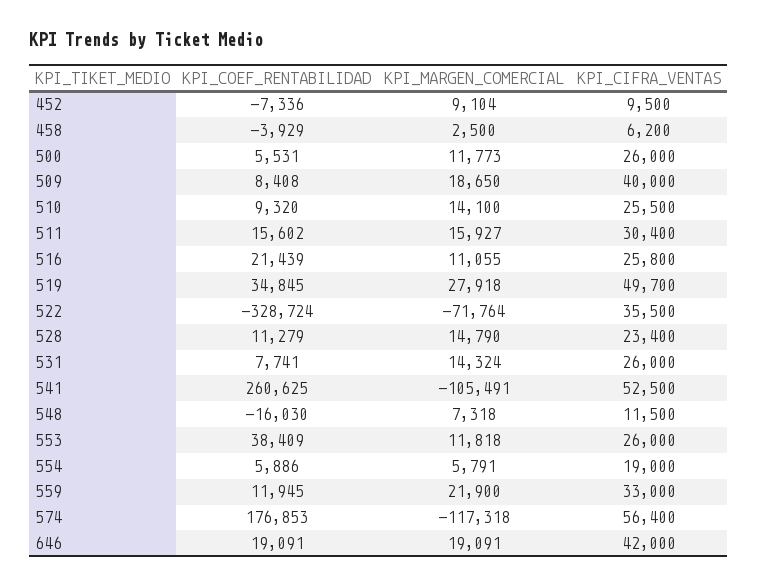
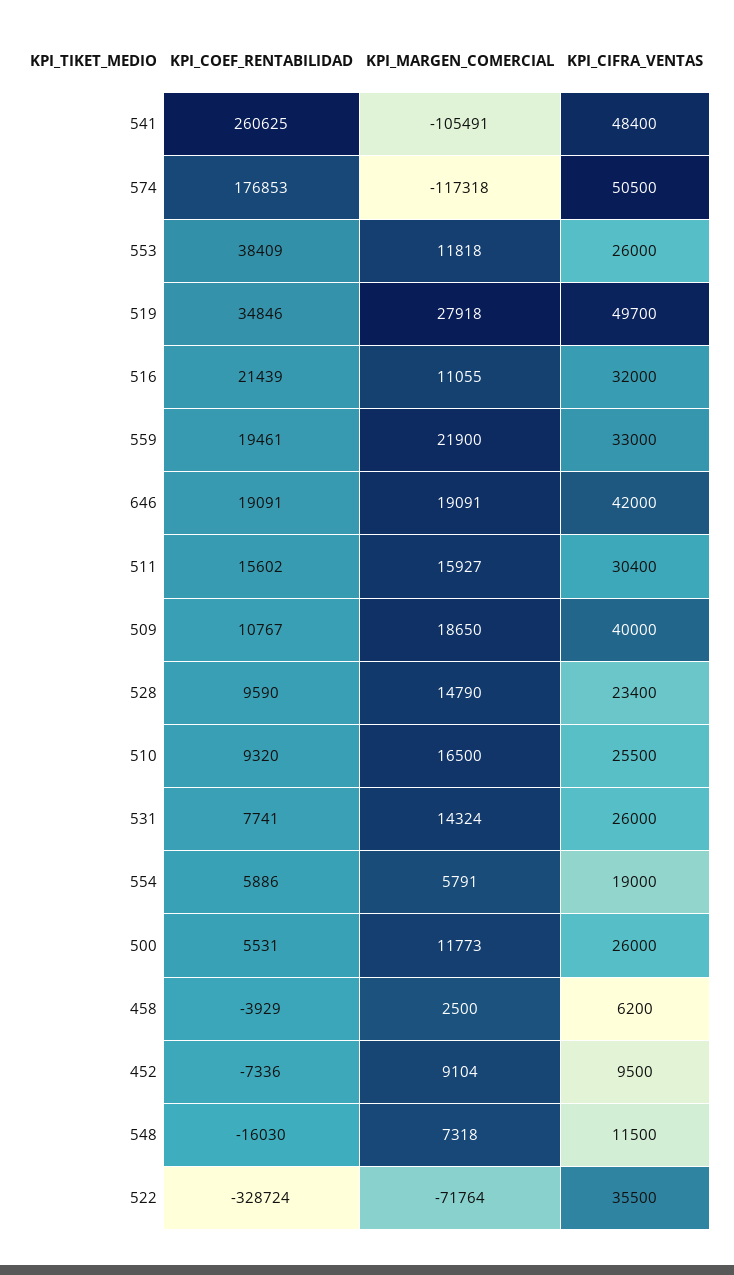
KPI_COEF_RENTABILIDAD, 509: 8408 -> 10767
KPI_MARGEN_COMERCIAL, 510: 14100 -> 16500
KPI_CIFRA_VENTAS, 516: 25800 -> 32000
KPI_COEF_RENTABILIDAD, 519: 34845 -> 34846
KPI_COEF_RENTABILIDAD, 528: 11279 -> 9590
KPI_CIFRA_VENTAS, 541: 52500 -> 48400
KPI_COEF_RENTABILIDAD, 559: 11945 -> 19461
KPI_CIFRA_VENTAS, 574: 56400 -> 50500

